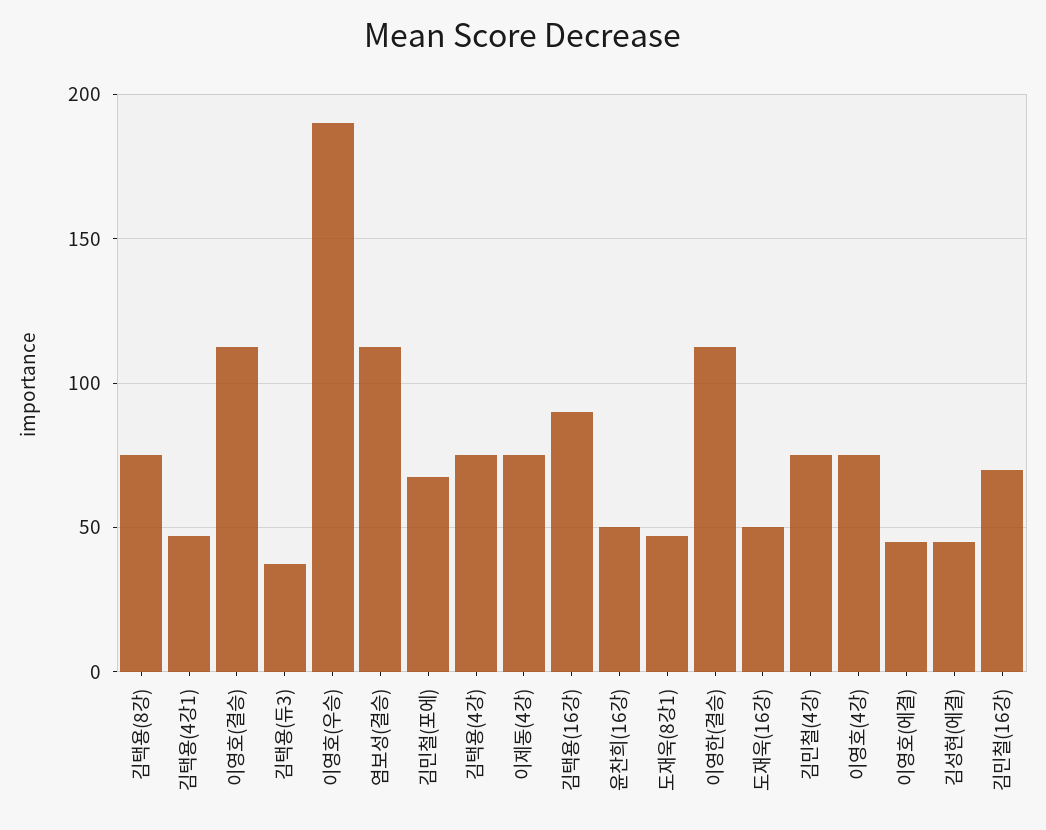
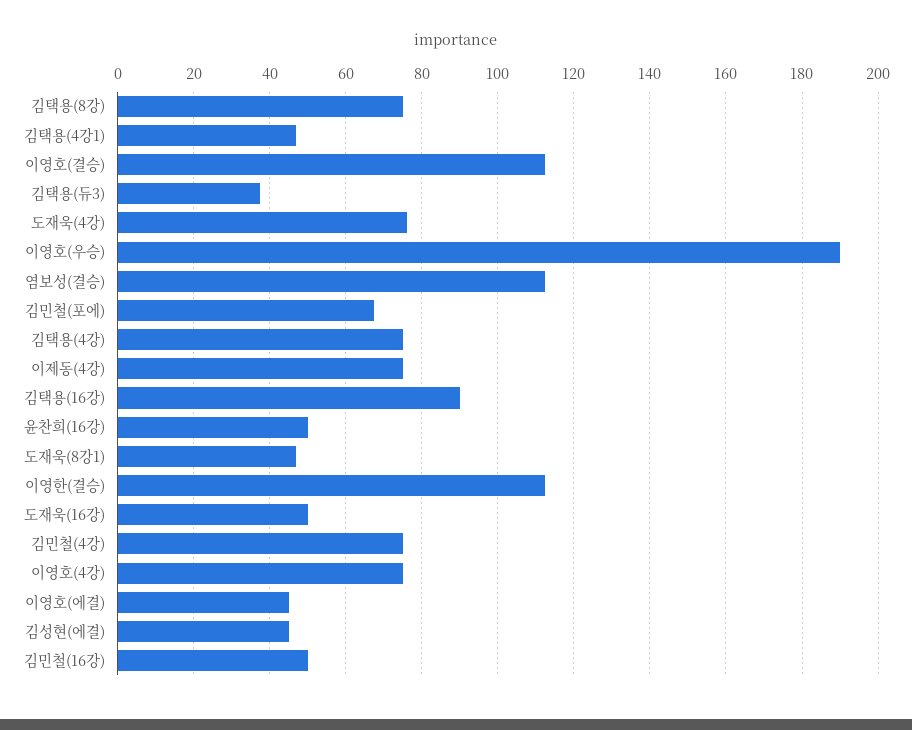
김민철(16강): 70 -> 50
도재욱(4강): none -> 76

